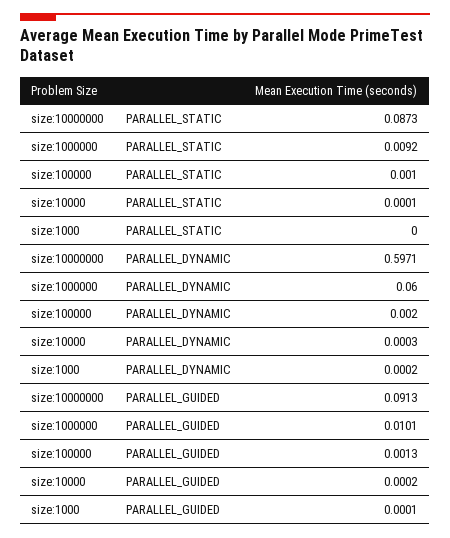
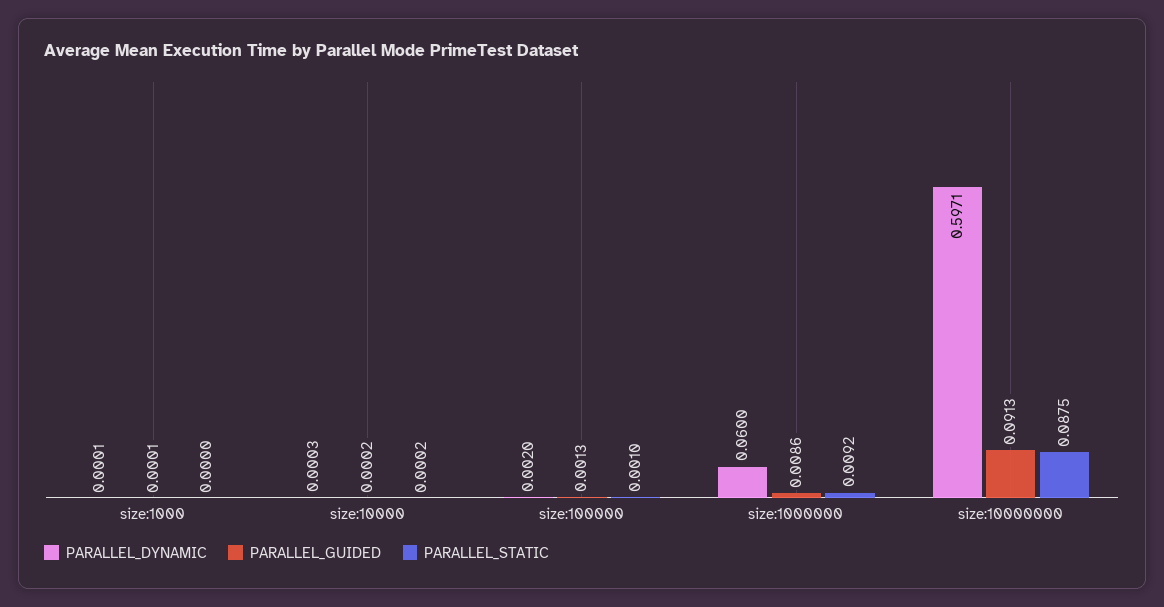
PARALLEL_STATIC, size:10000000: 0.0873 -> 0.0875
PARALLEL_STATIC, size:10000: 0.0001 -> 0.0002
PARALLEL_DYNAMIC, size:1000: 0.0002 -> 0.0001
PARALLEL_GUIDED, size:1000000: 0.0101 -> 0.0086

